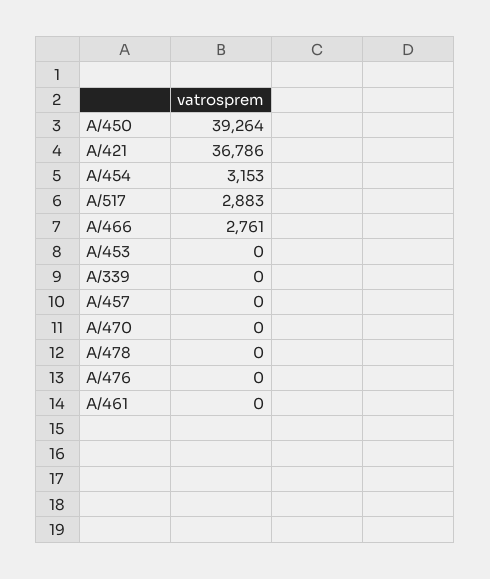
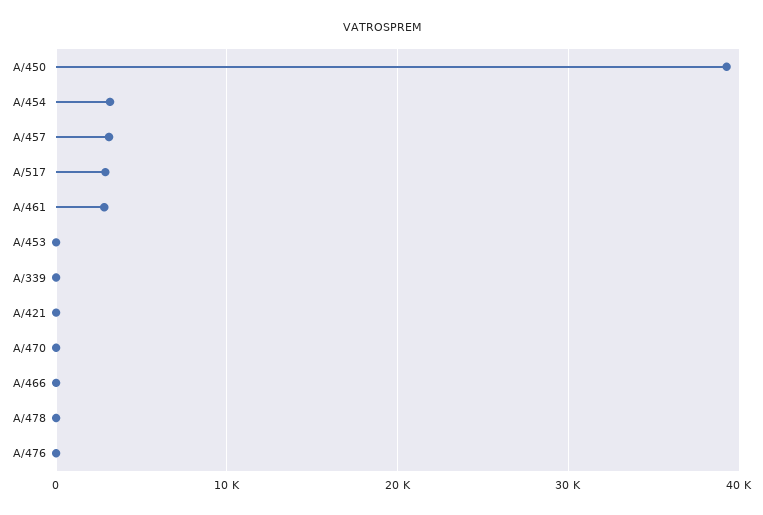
A/421: 36786 -> 0
A/466: 2761 -> 0
A/457: 0 -> 3000
A/461: 0 -> 3000

